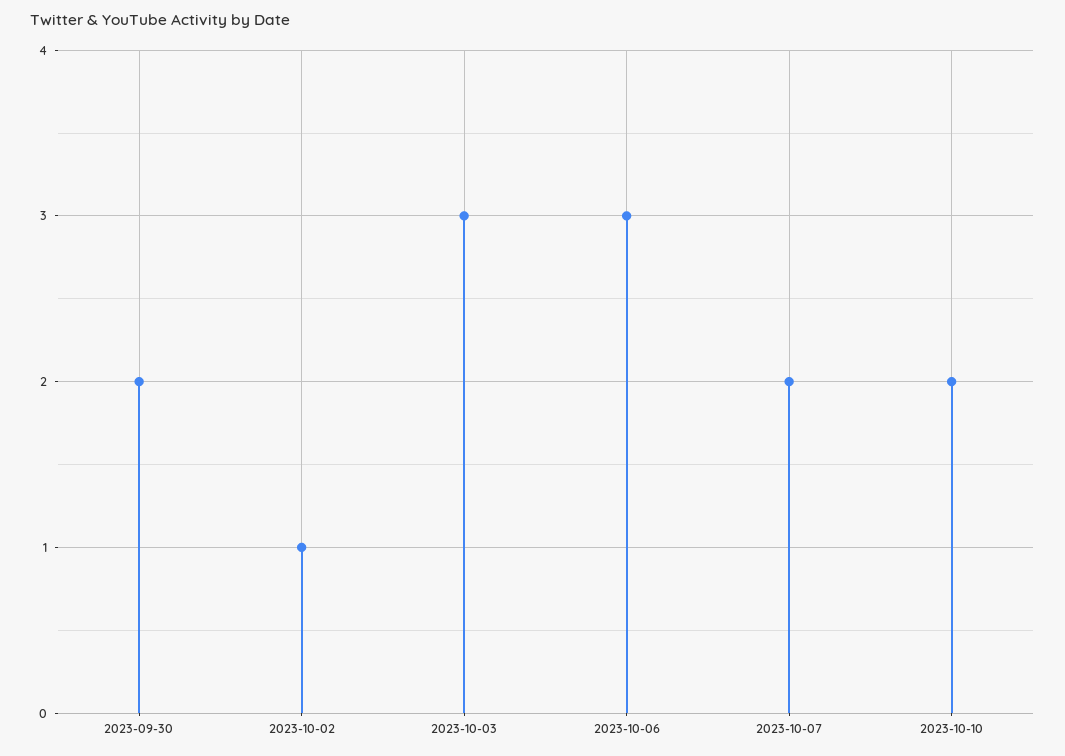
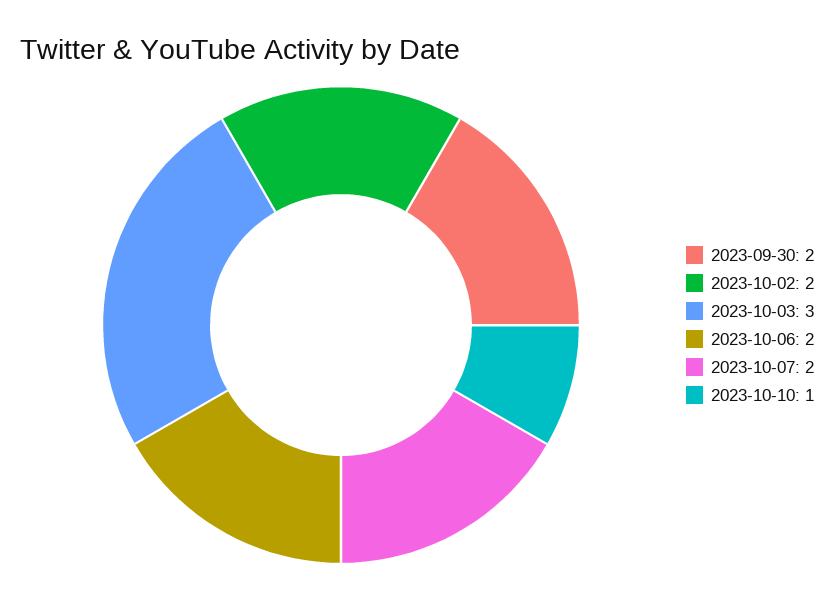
2023-10-02: 1 -> 2
2023-10-06: 3 -> 2
2023-10-10: 2 -> 1

